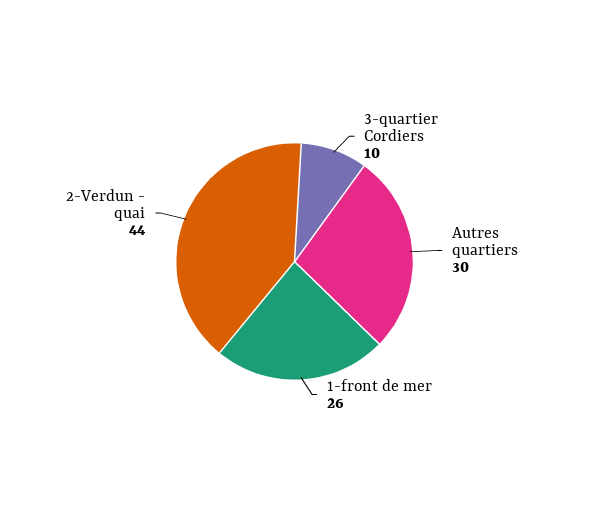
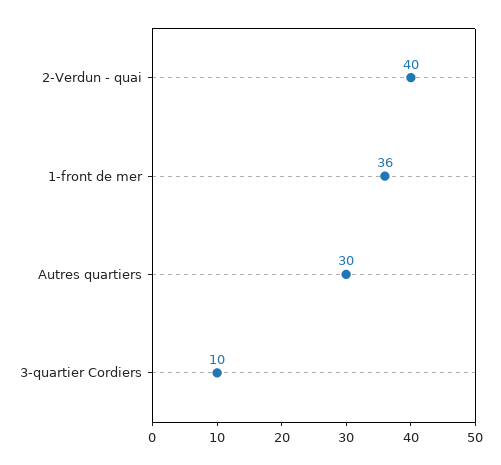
1-front de mer: 26 -> 36
2-Verdun - quai: 44 -> 40

